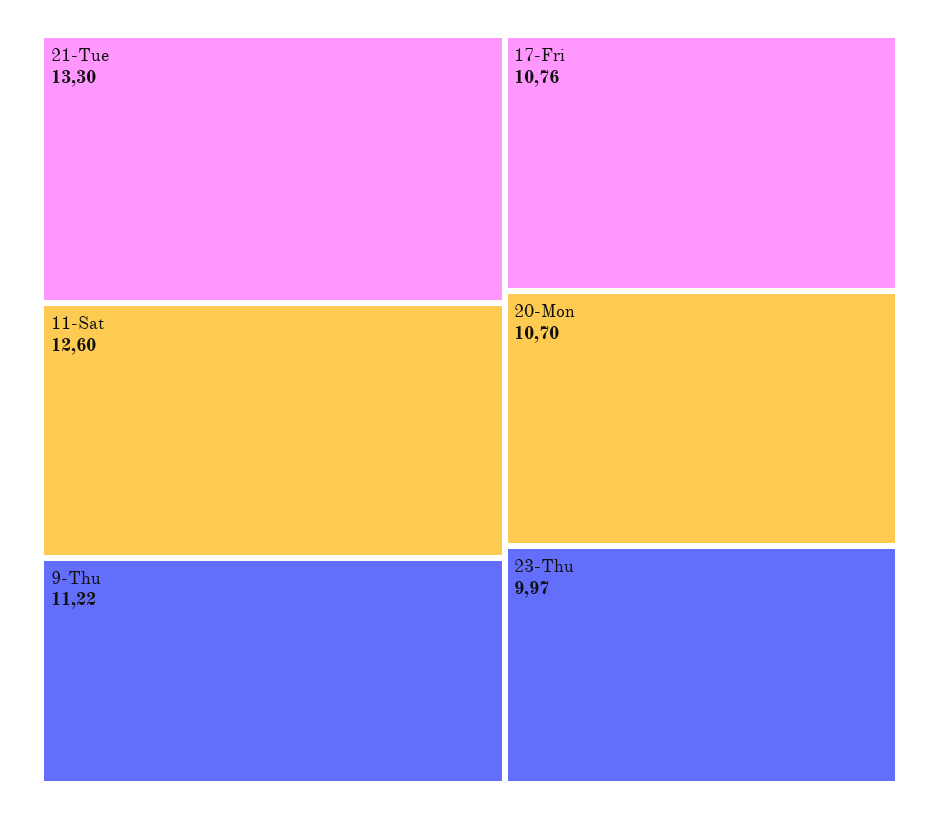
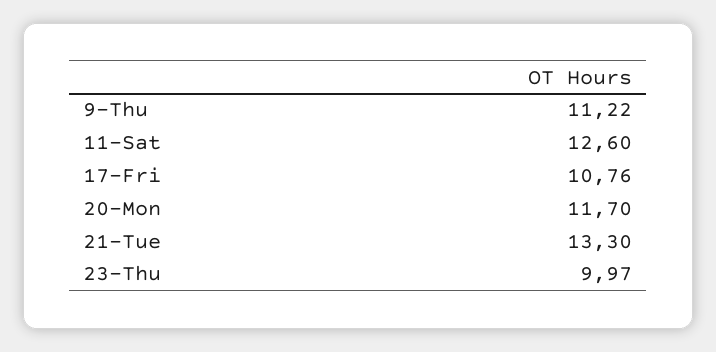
20-Mon: 10.7 -> 11.7

